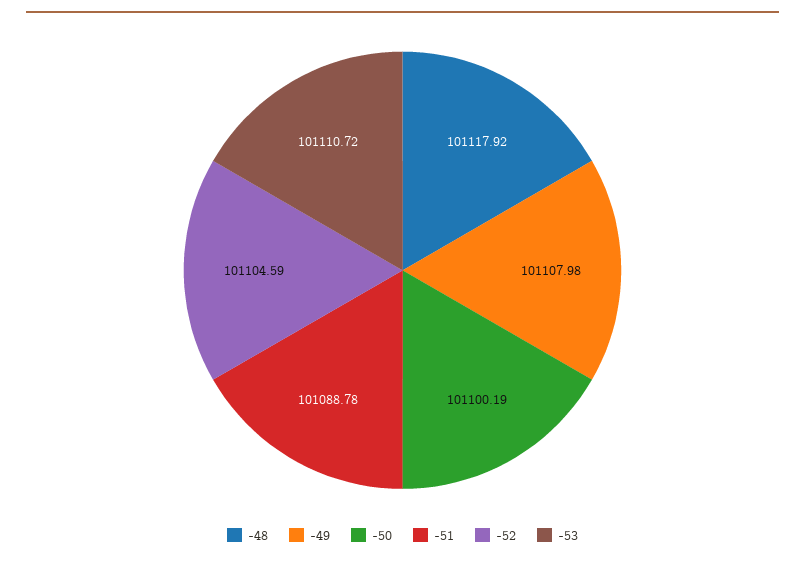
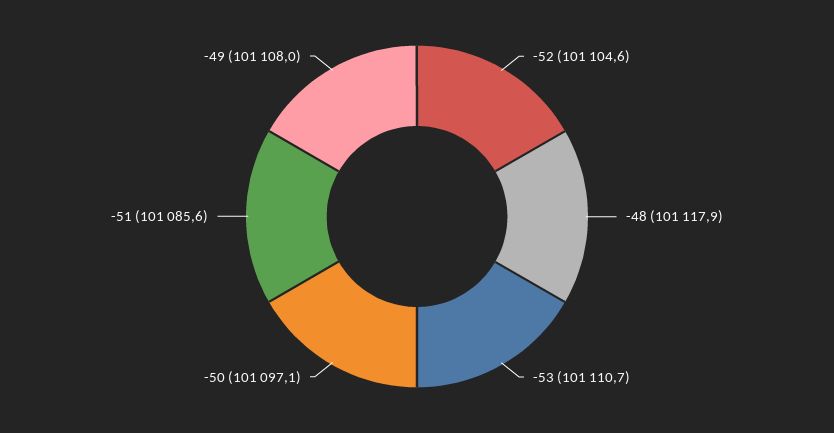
-50: 101100.19 -> 101097.1
-51: 101088.78 -> 101085.6

